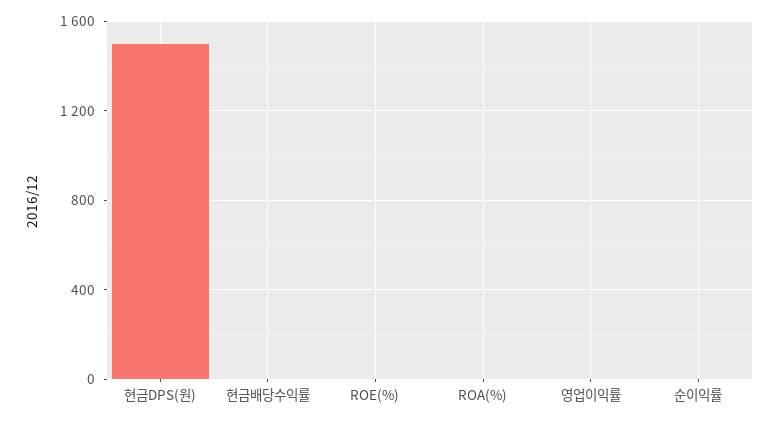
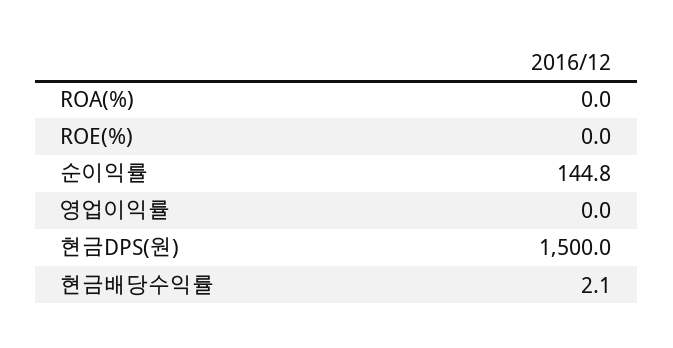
순이익률: 0 -> 144.8

